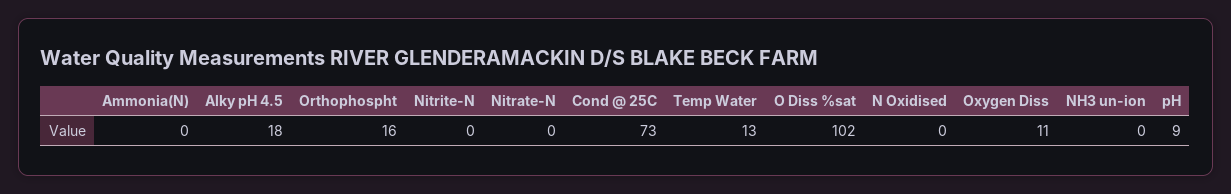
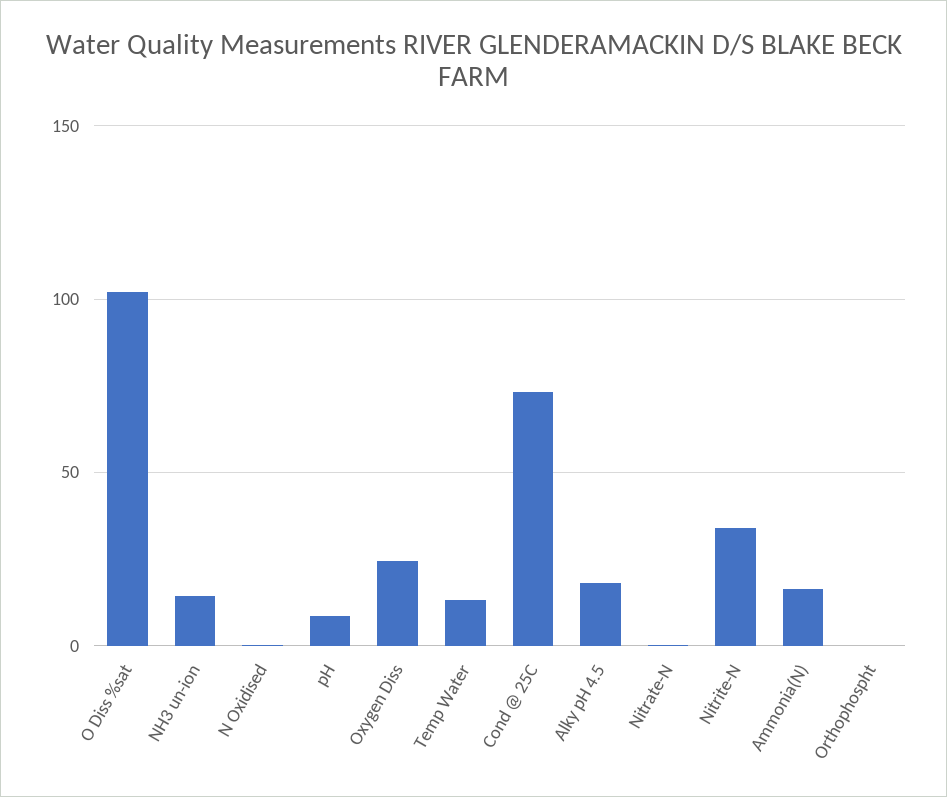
Ammonia(N): 0 -> 15
Orthophospht: 16 -> 0
Nitrite-N: 0 -> 35
Oxygen Diss: 11 -> 25
NH3 un-ion: 0 -> 15

